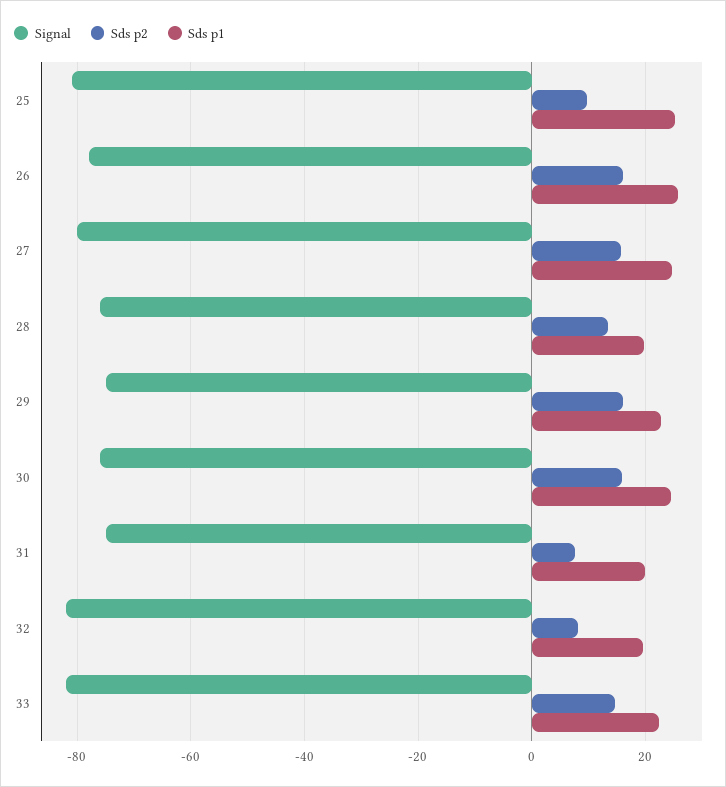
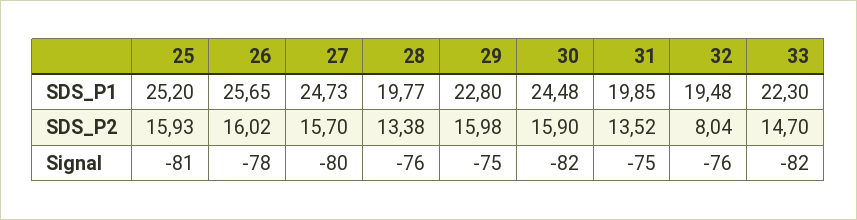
Sds p2, 25: 10 -> 15.93
Signal, 30: -76 -> -82
Sds p2, 31: 8 -> 13.52
Signal, 32: -82 -> -76

